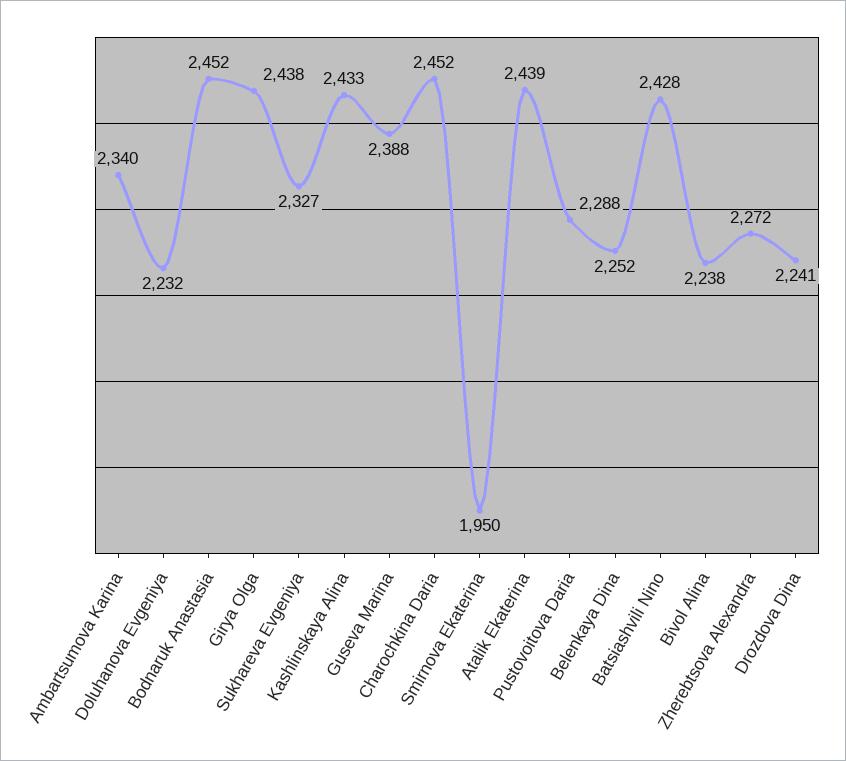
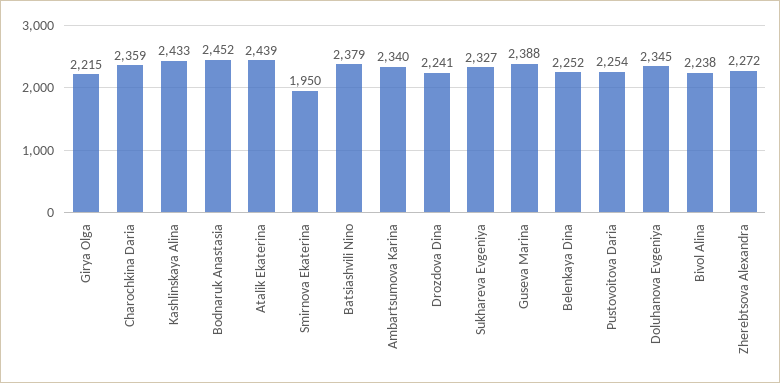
Doluhanova Evgeniya: 2232 -> 2345
Girya Olga: 2438 -> 2215
Charochkina Daria: 2452 -> 2359
Pustovoitova Daria: 2288 -> 2254
Batsiashvili Nino: 2428 -> 2379

